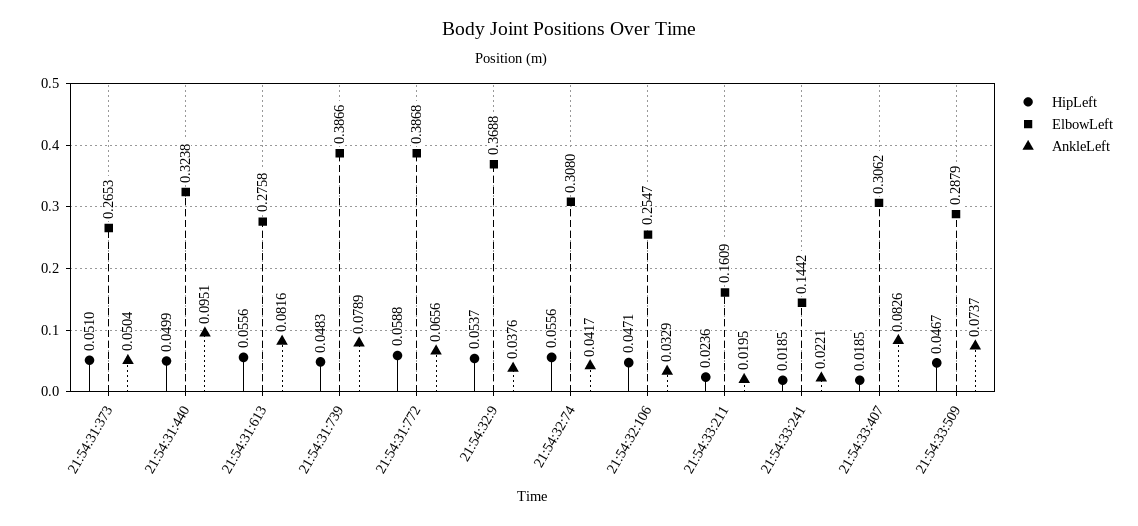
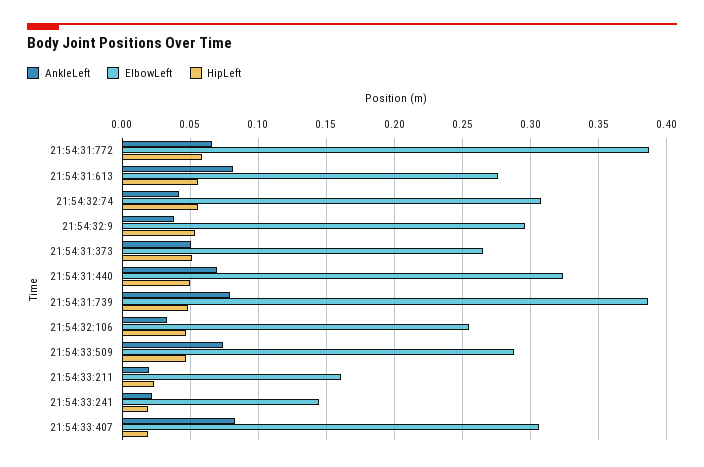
AnkleLeft, 21:54:31:440: 0.0951 -> 0.07
ElbowLeft, 21:54:32:9: 0.3688 -> 0.295

